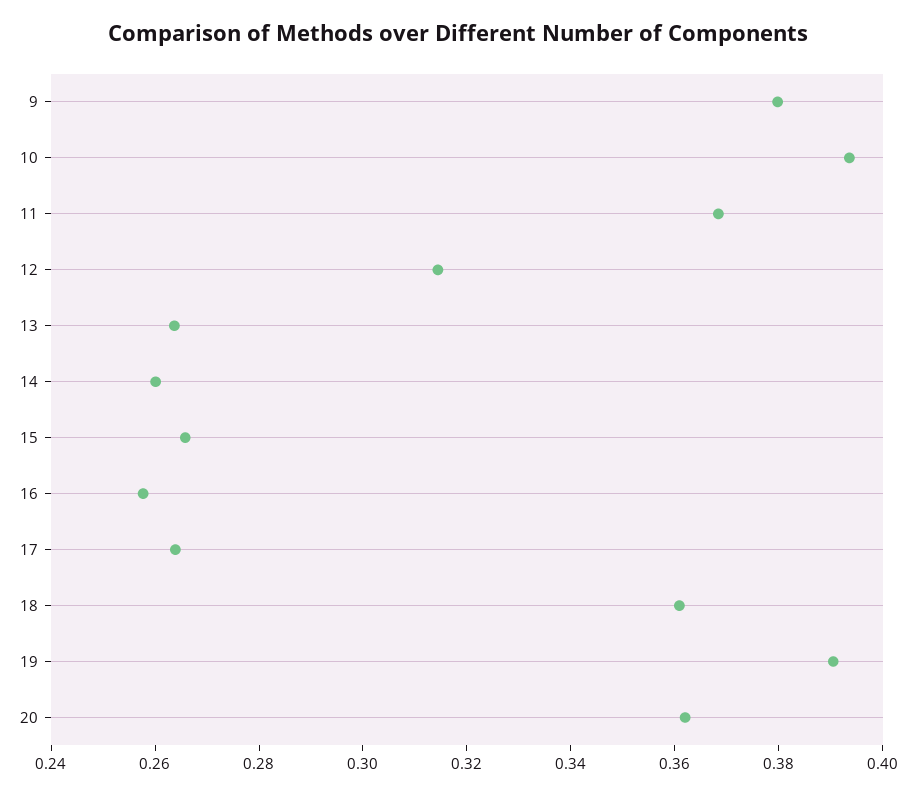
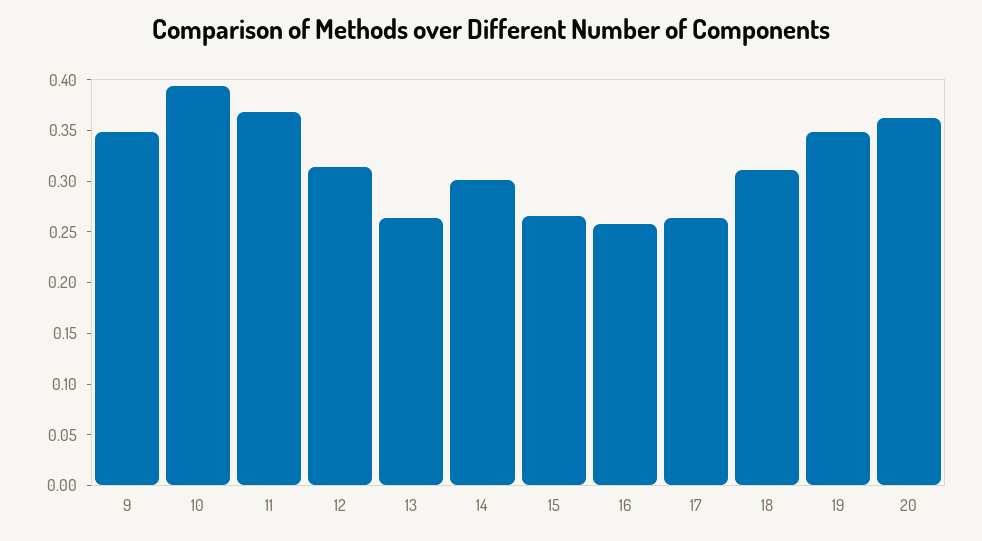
9: 0.38 -> 0.35
14: 0.26 -> 0.3
18: 0.36 -> 0.31
19: 0.39 -> 0.35

